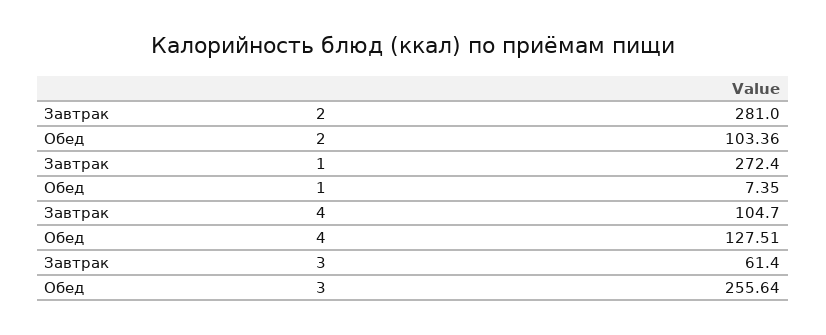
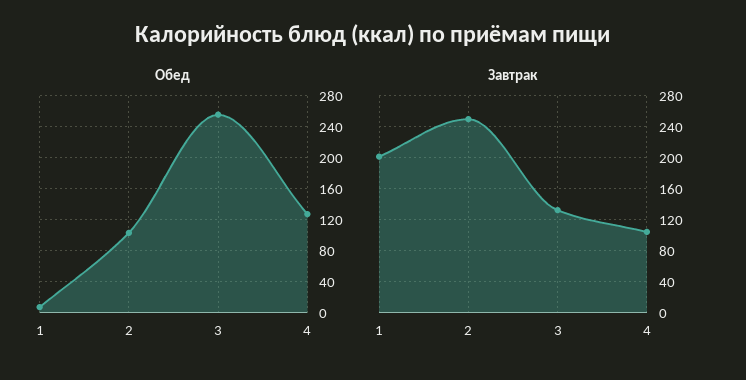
Завтрак, 2: 281 -> 250
Завтрак, 1: 272.4 -> 200
Завтрак, 3: 61.4 -> 130

